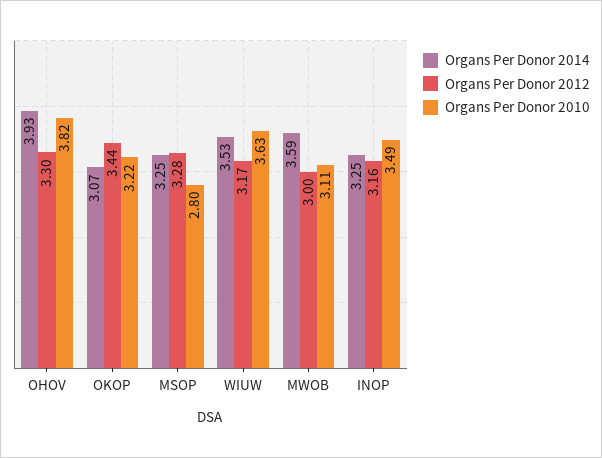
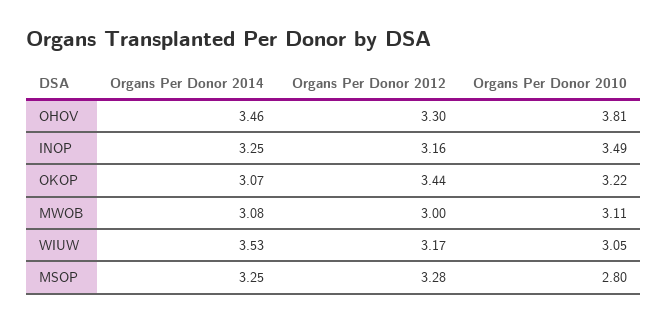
Organs Per Donor 2014, OHOV: 3.93 -> 3.46
Organs Per Donor 2010, OHOV: 3.82 -> 3.81
Organs Per Donor 2010, WIUW: 3.63 -> 3.05
Organs Per Donor 2014, MWOB: 3.59 -> 3.08

